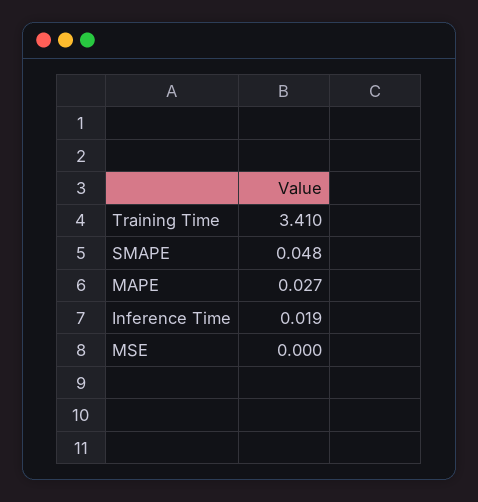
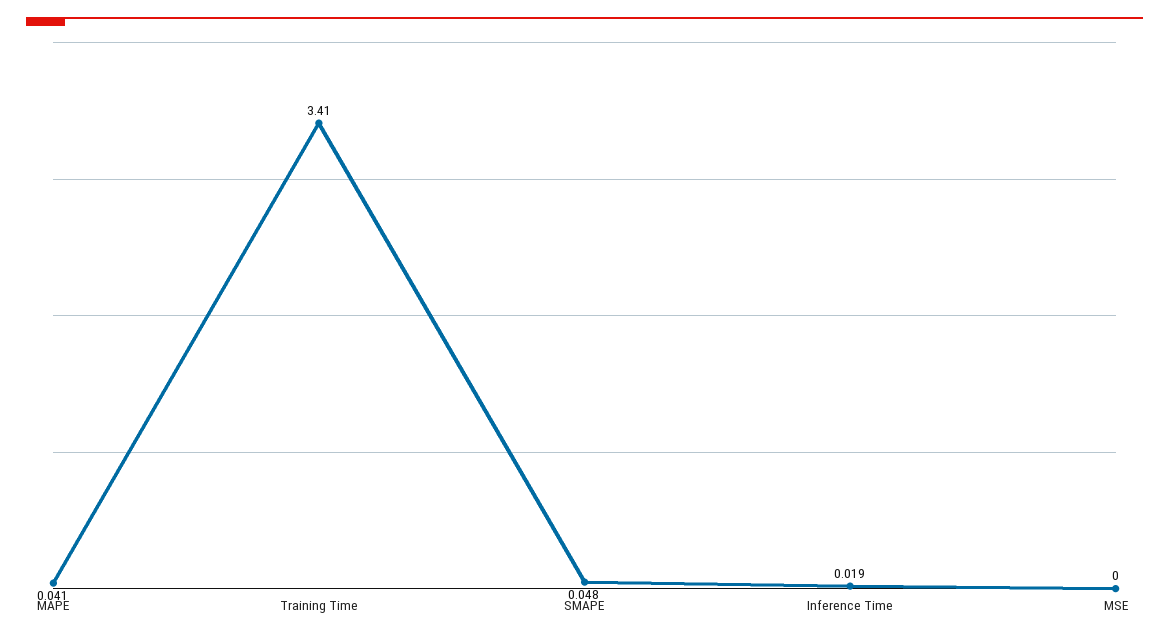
MAPE: 0.027 -> 0.041

